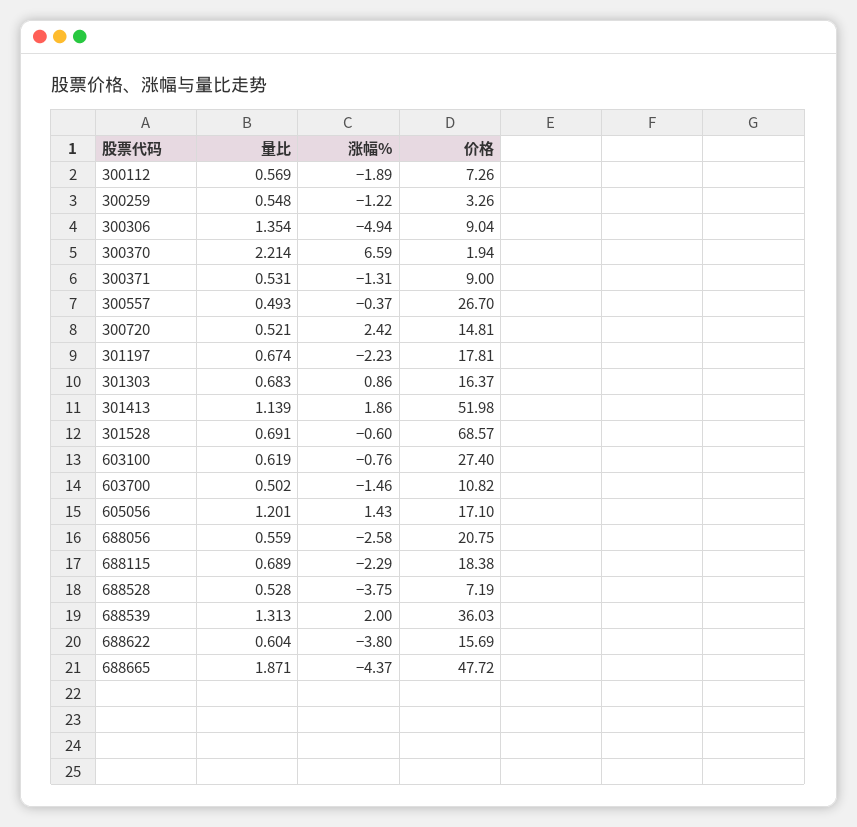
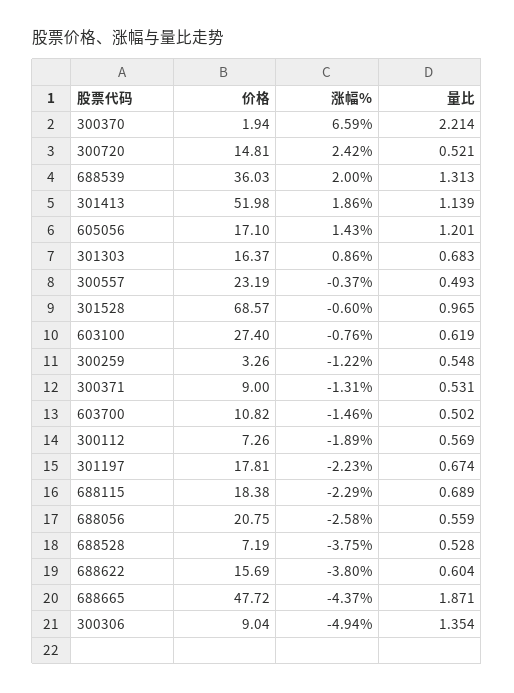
价格, 300557: 26.7 -> 23.19
量比, 301528: 0.691 -> 0.965

